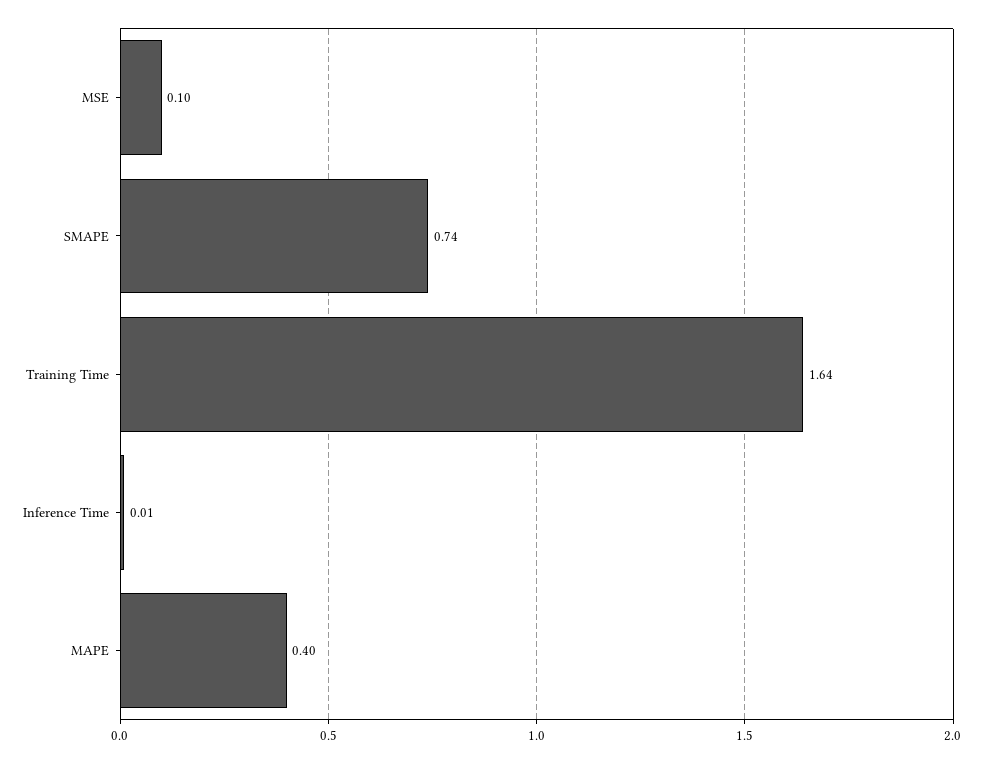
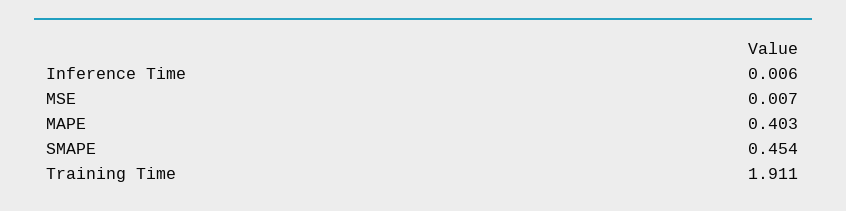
MSE: 0.1 -> 0.007
SMAPE: 0.74 -> 0.454
Training Time: 1.64 -> 1.911

